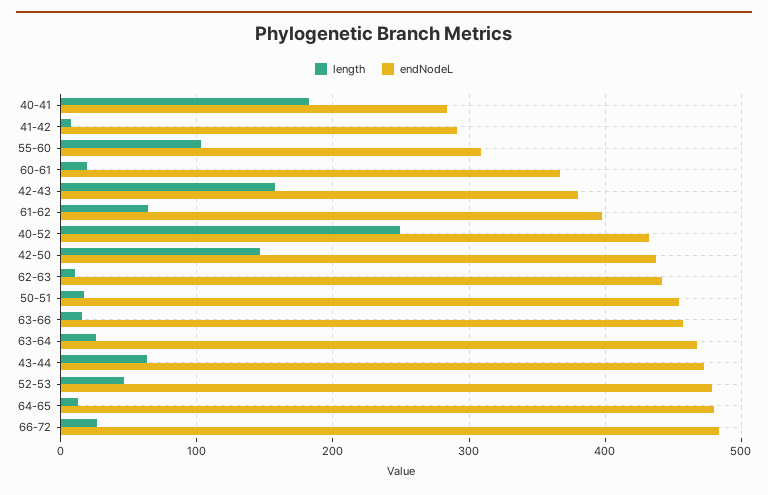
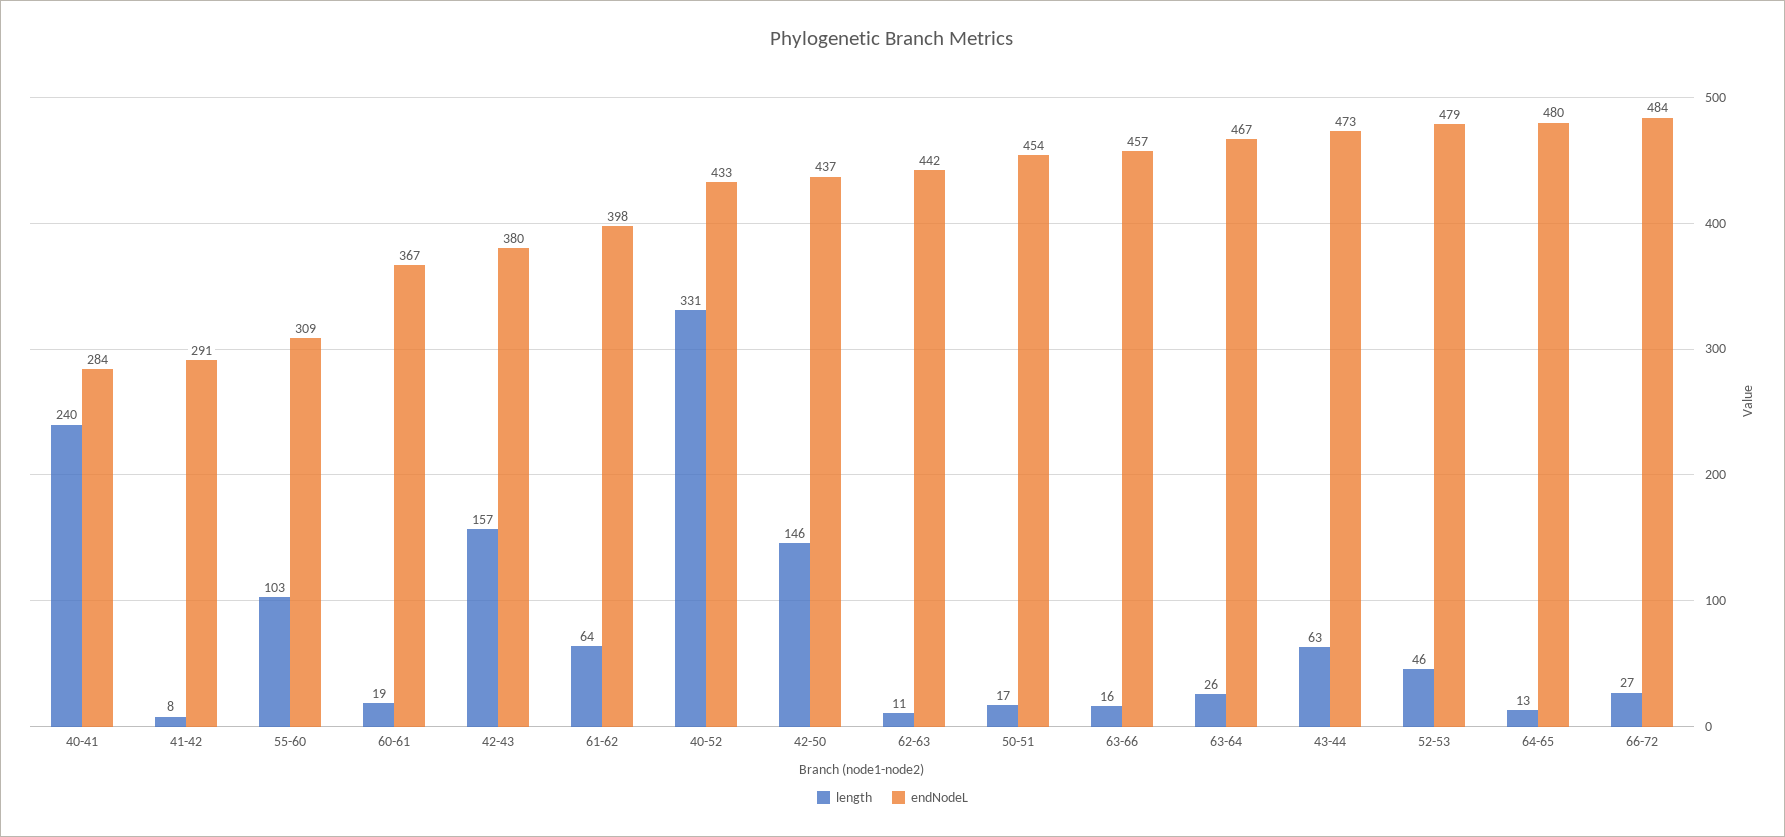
length, 40-41: 180 -> 240
length, 40-52: 250 -> 331

